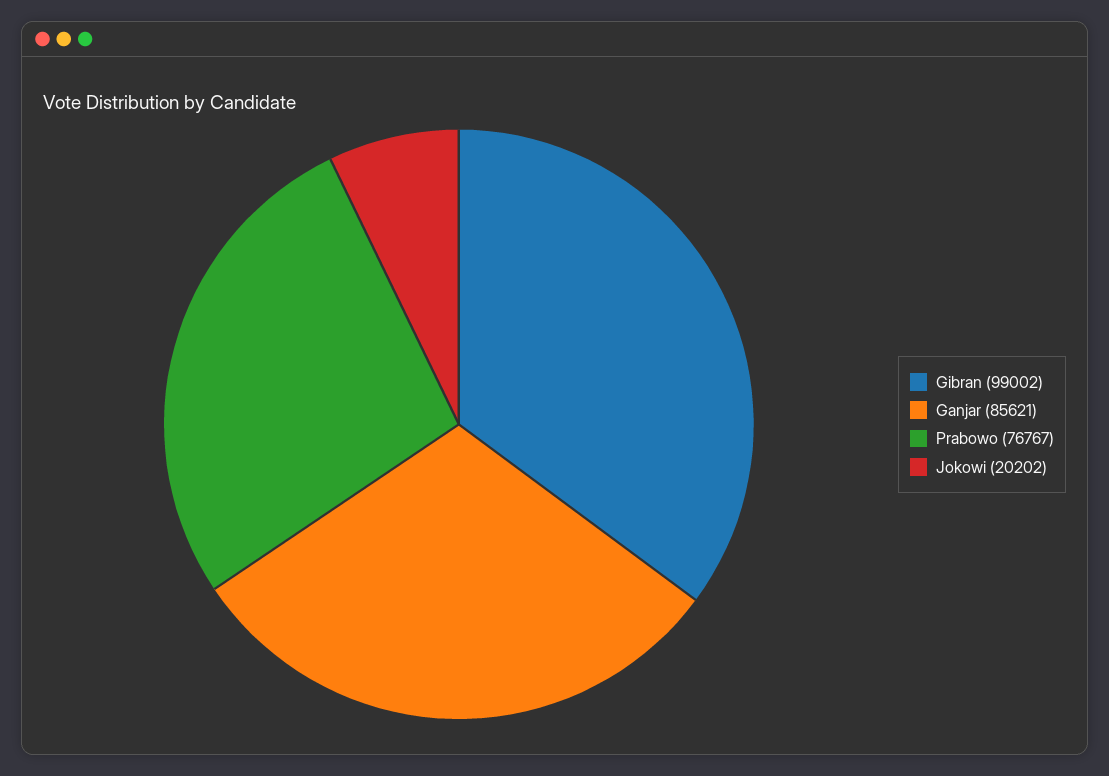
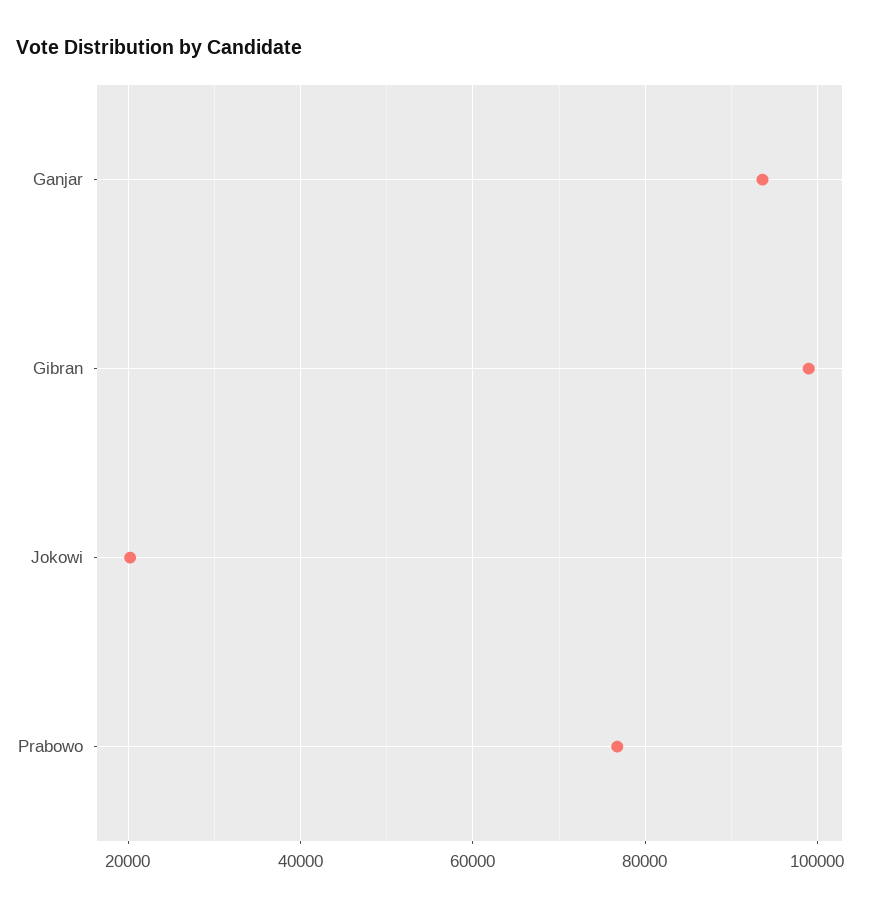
Ganjar: 85621 -> 94000

